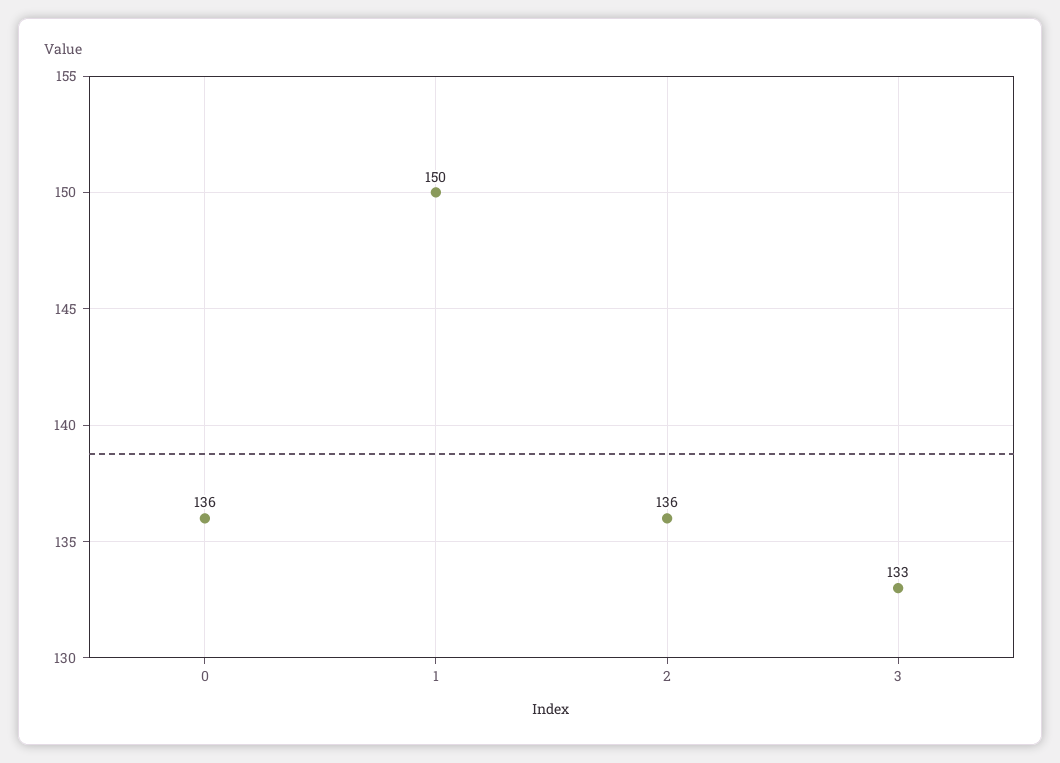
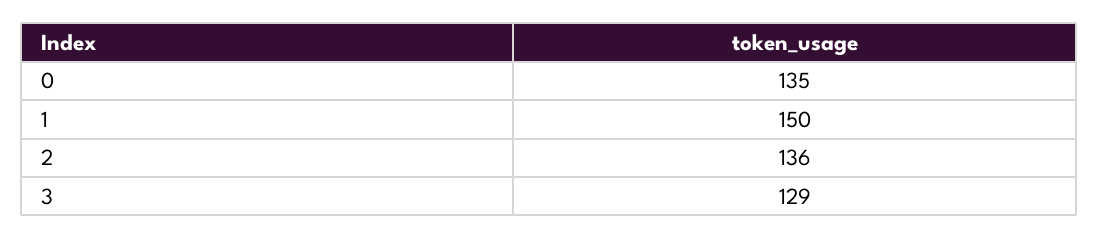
0: 136 -> 135
3: 133 -> 129

